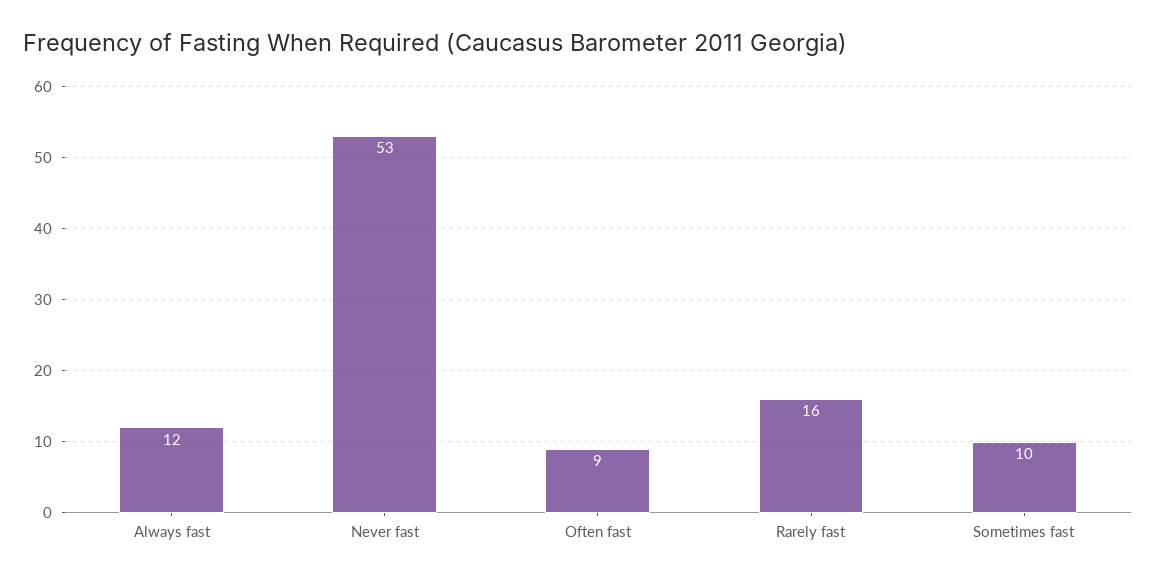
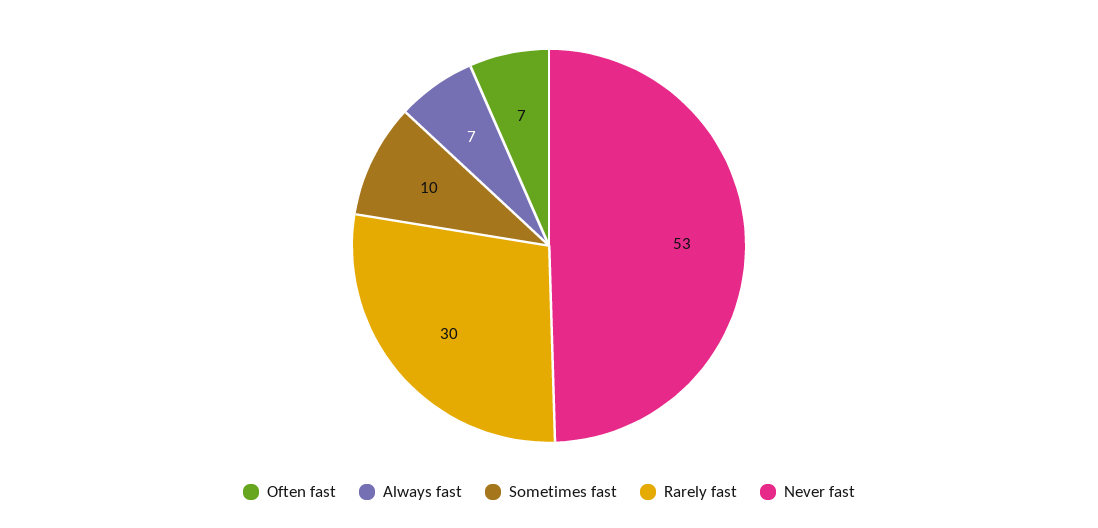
Always fast: 12 -> 7
Often fast: 9 -> 7
Rarely fast: 16 -> 30

